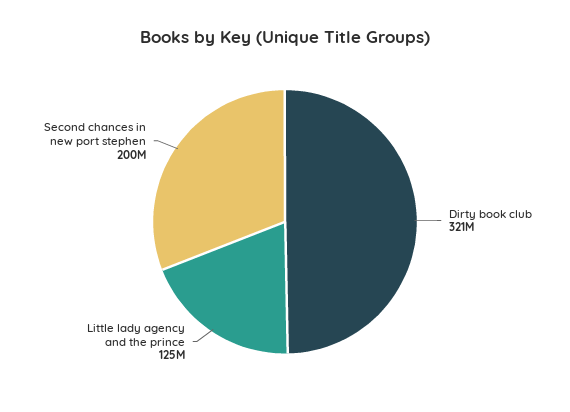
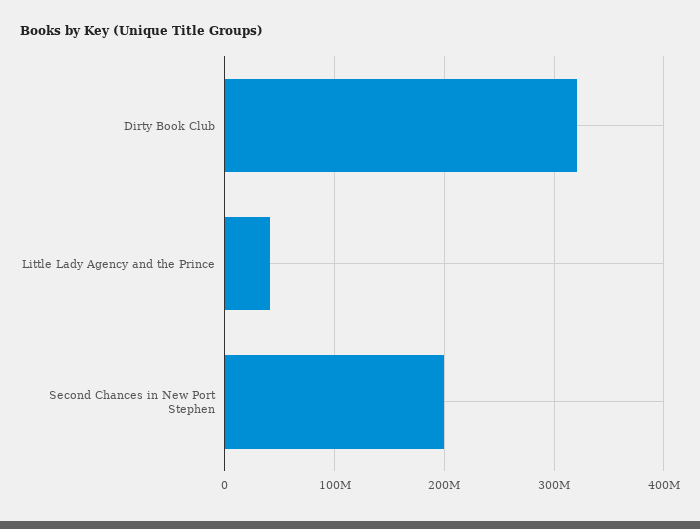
Little lady agency and the prince: 125000000 -> 40000000

